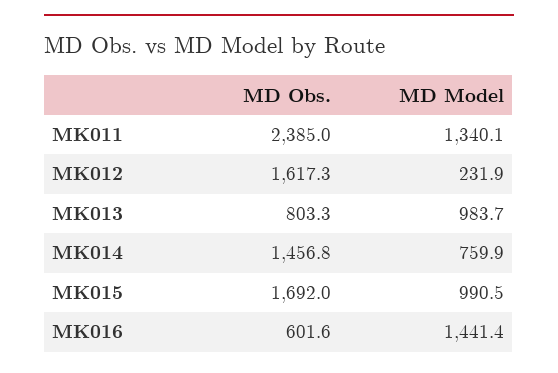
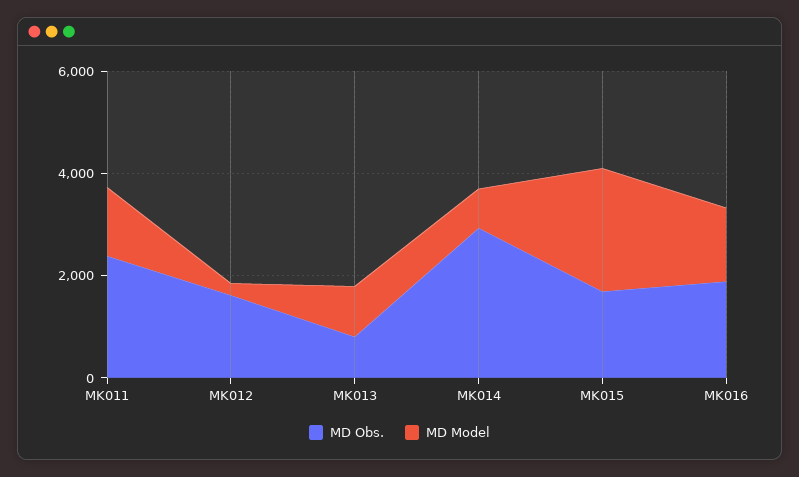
MD Obs., MK014: 1456.8 -> 3000
MD Model, MK015: 990.5 -> 2500
MD Obs., MK016: 601.6 -> 2000

